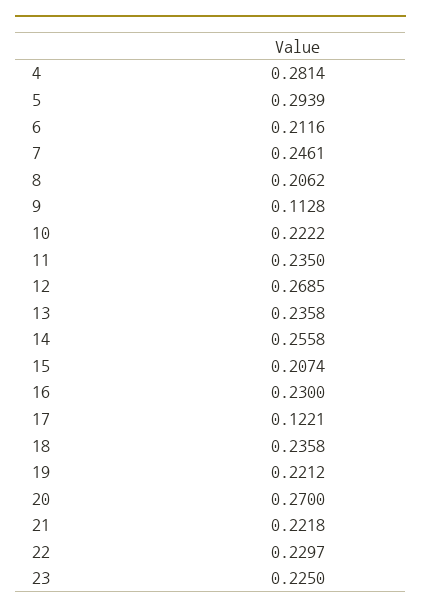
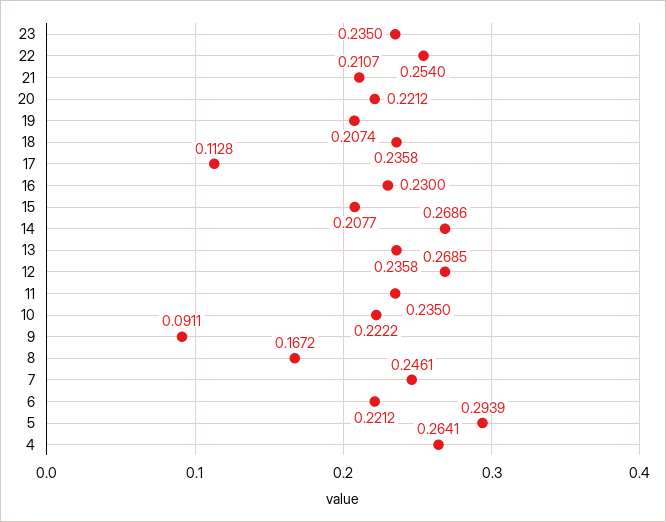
4: 0.2814 -> 0.2641
6: 0.2116 -> 0.2212
8: 0.2062 -> 0.1672
9: 0.1128 -> 0.0911
14: 0.2558 -> 0.2686
15: 0.2074 -> 0.2077
17: 0.1221 -> 0.1128
19: 0.2212 -> 0.2074
20: 0.27 -> 0.2212
21: 0.2218 -> 0.2107
22: 0.2297 -> 0.254
23: 0.225 -> 0.235

